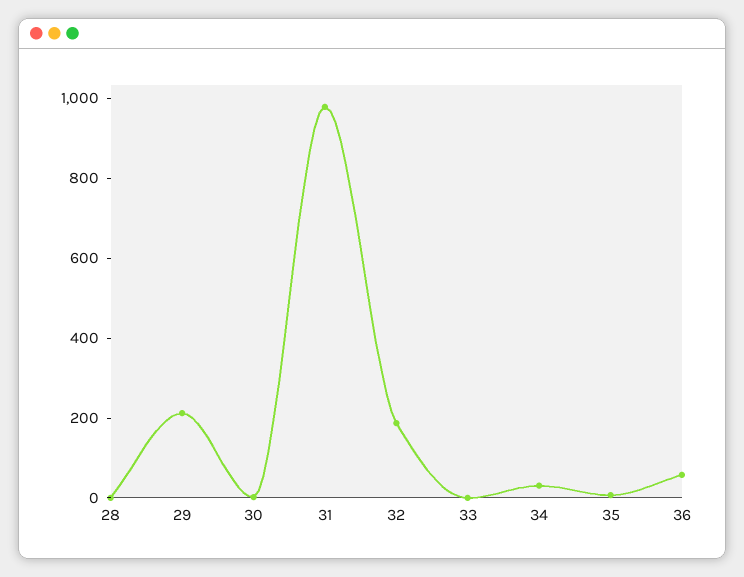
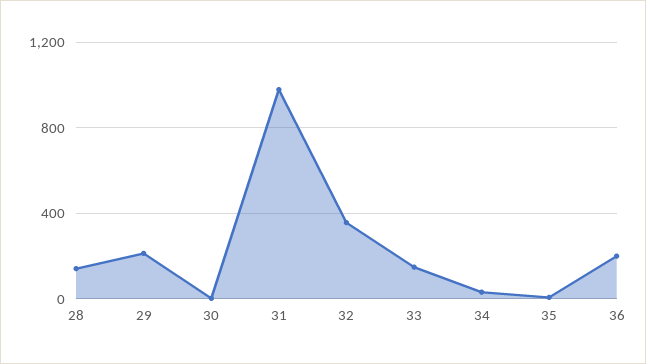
28: 0 -> 150
32: 200 -> 350
33: 0 -> 150
36: 50 -> 200

